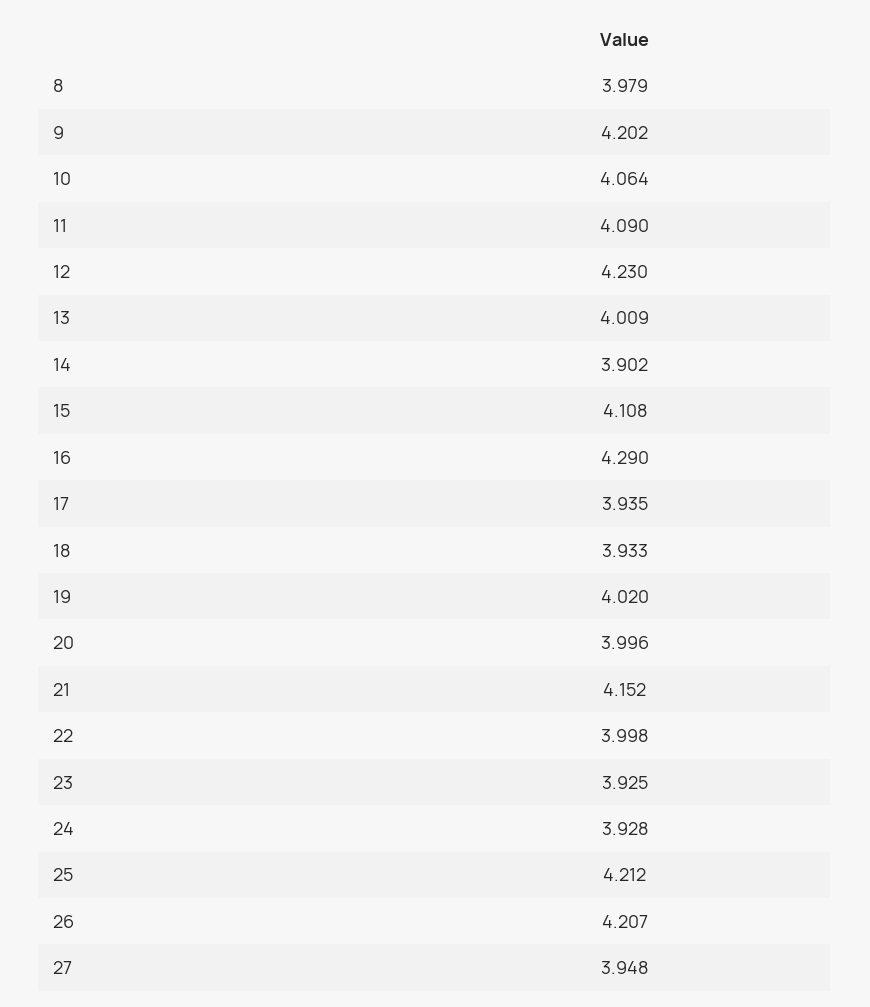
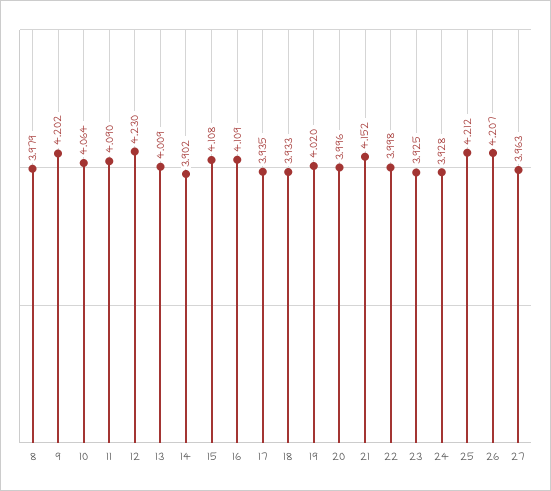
16: 4.29 -> 4.109
27: 3.948 -> 3.963

